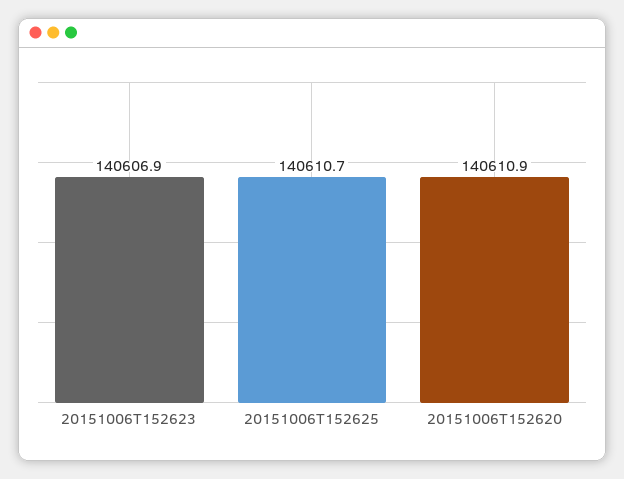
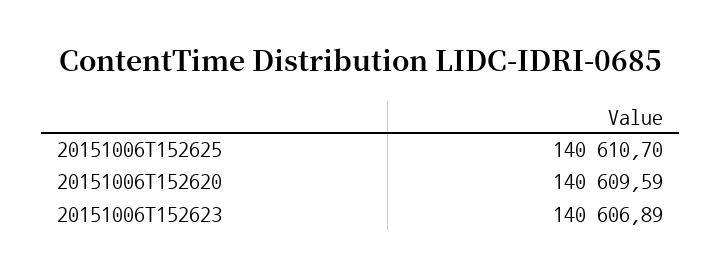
20151006T152620: 140610.9 -> 140609.59

